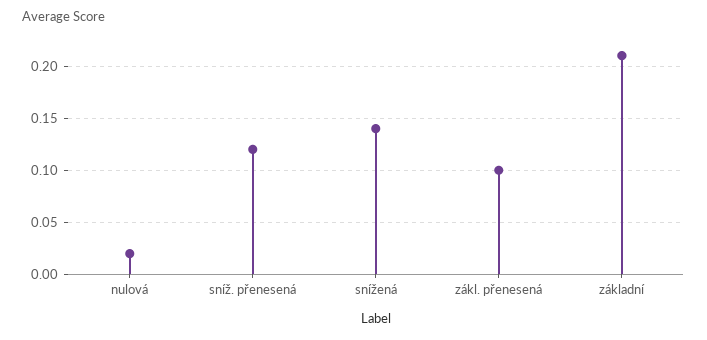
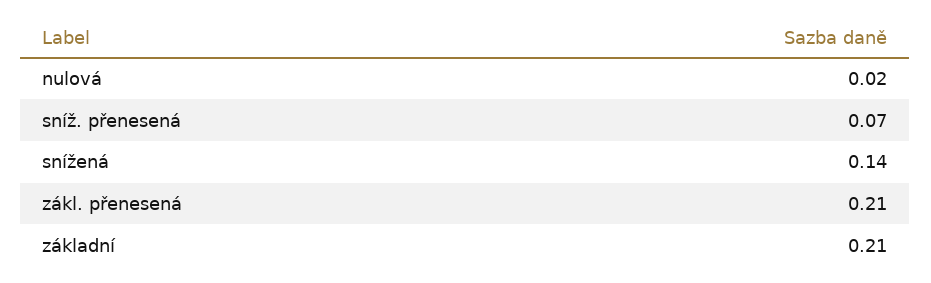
sníž. přenesená: 0.12 -> 0.07
zákl. přenesená: 0.1 -> 0.21

